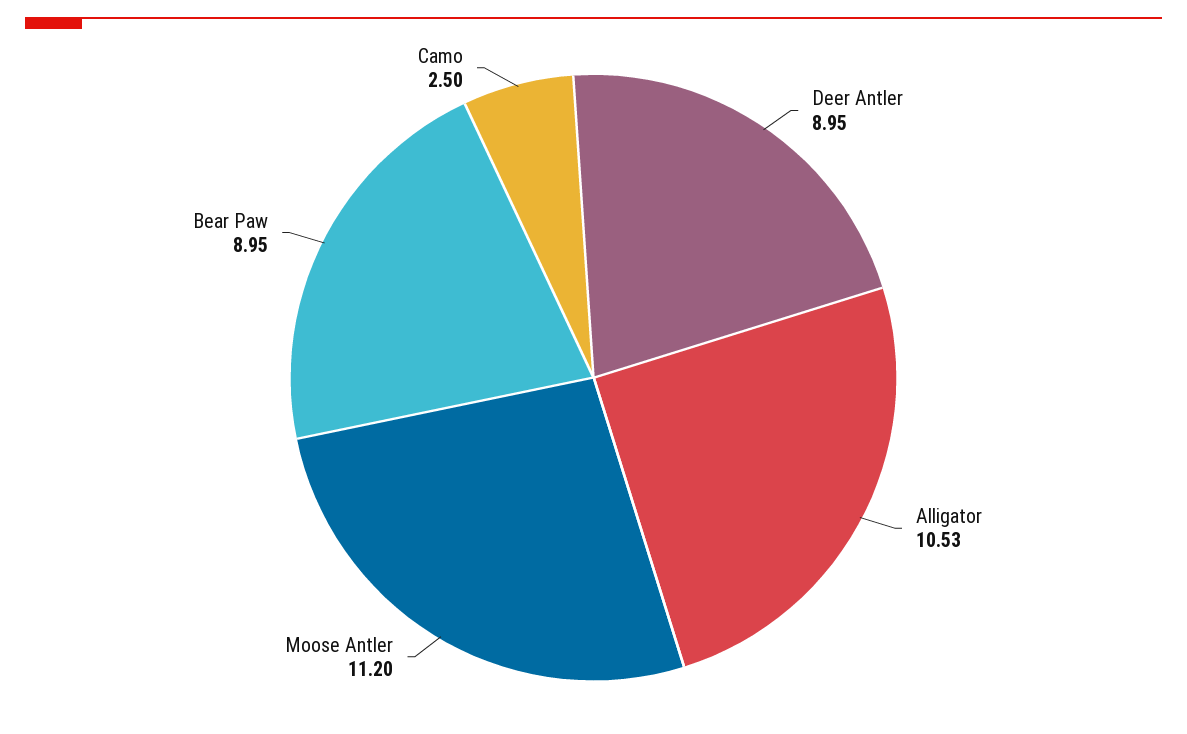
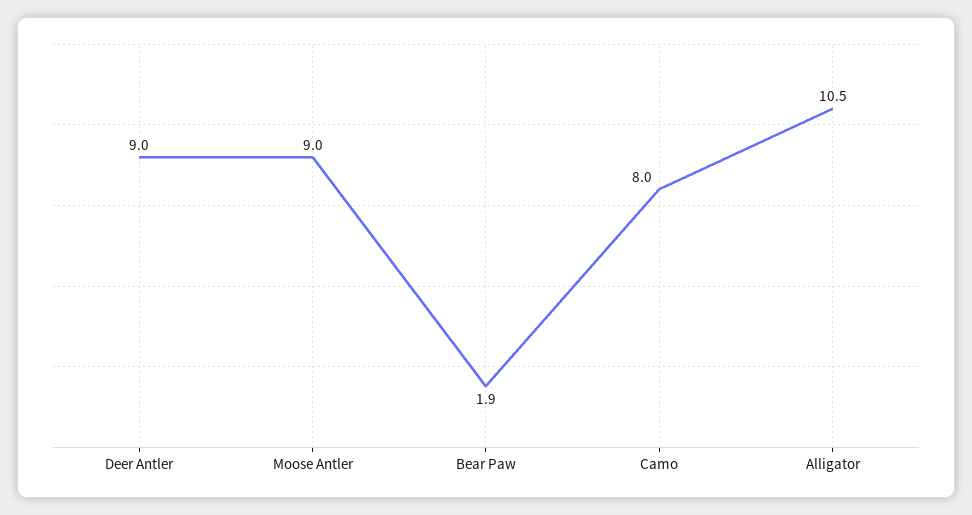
Moose Antler: 11.2 -> 9
Bear Paw: 8.95 -> 1.9
Camo: 2.5 -> 8

